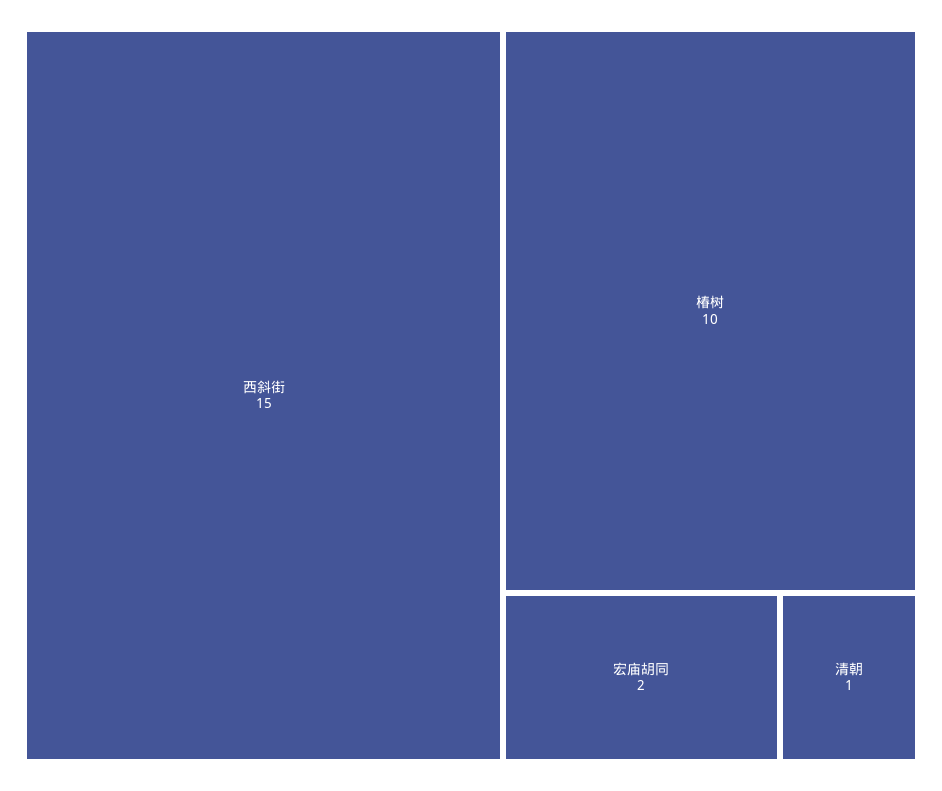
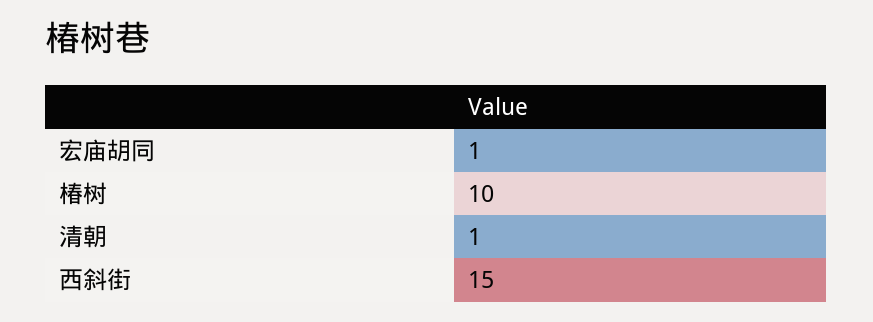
宏庙胡同: 2 -> 1

